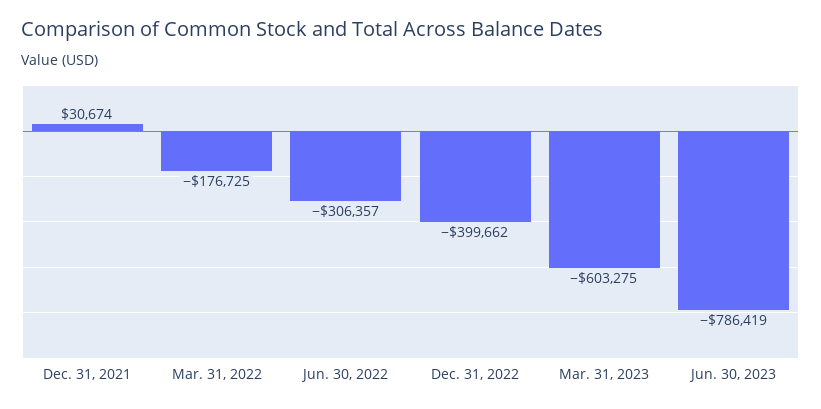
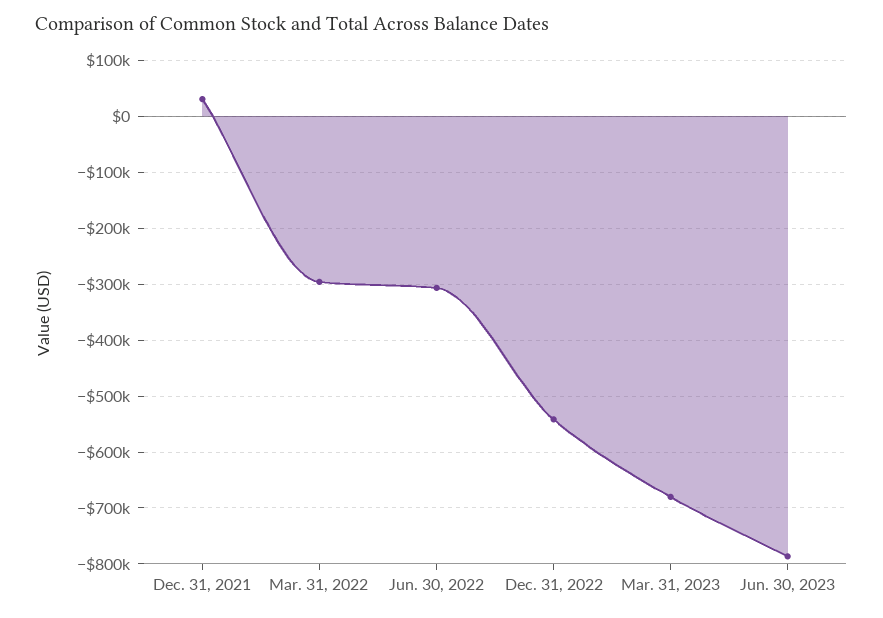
Mar. 31, 2022: -176725 -> -300000
Dec. 31, 2022: -399662 -> -540000
Mar. 31, 2023: -603275 -> -680000

